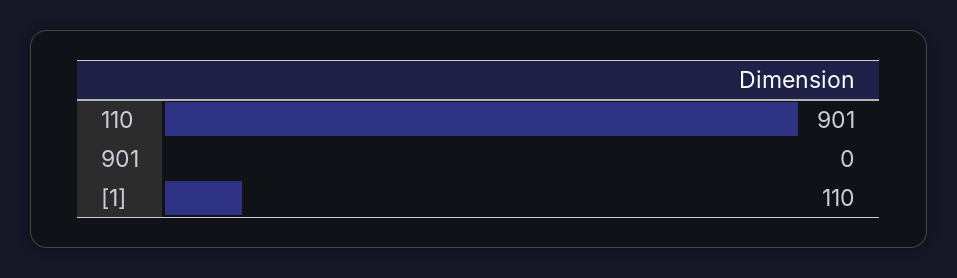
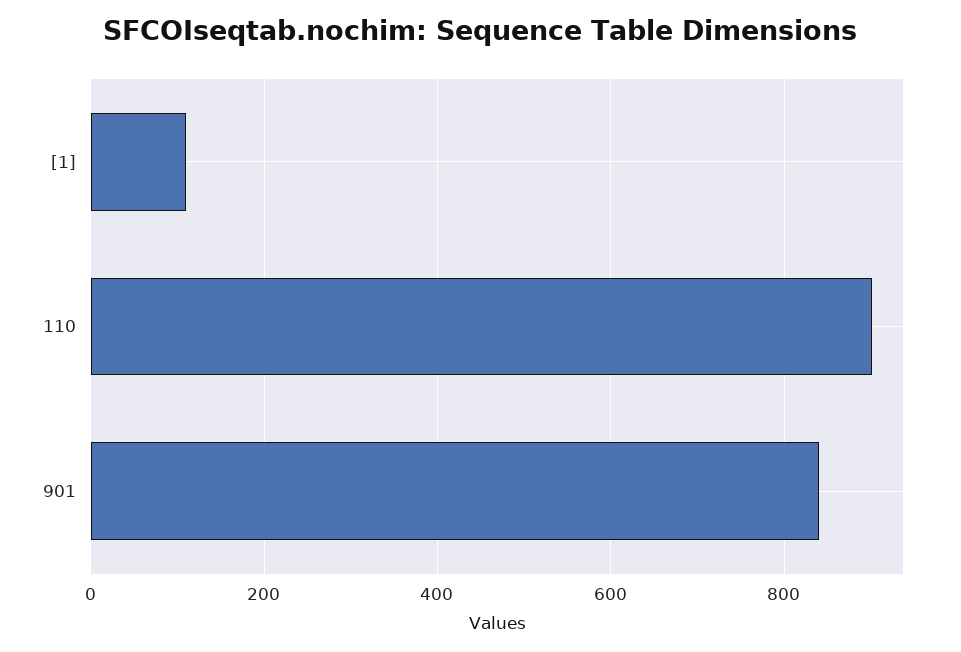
901: 0 -> 840

